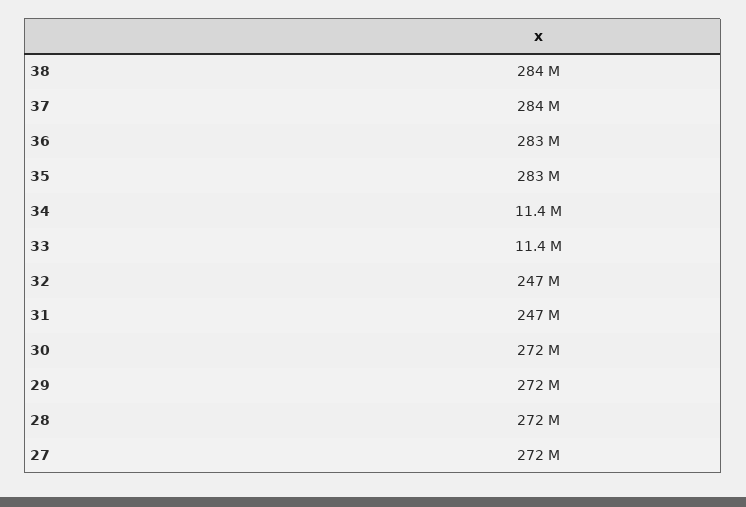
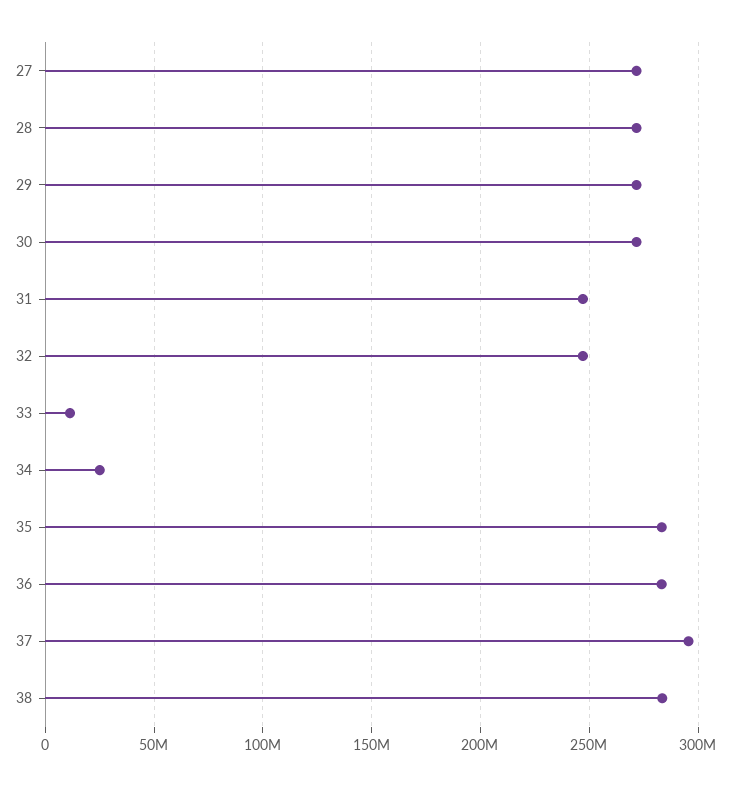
37: 284000000 -> 295000000
34: 11400000 -> 25000000

